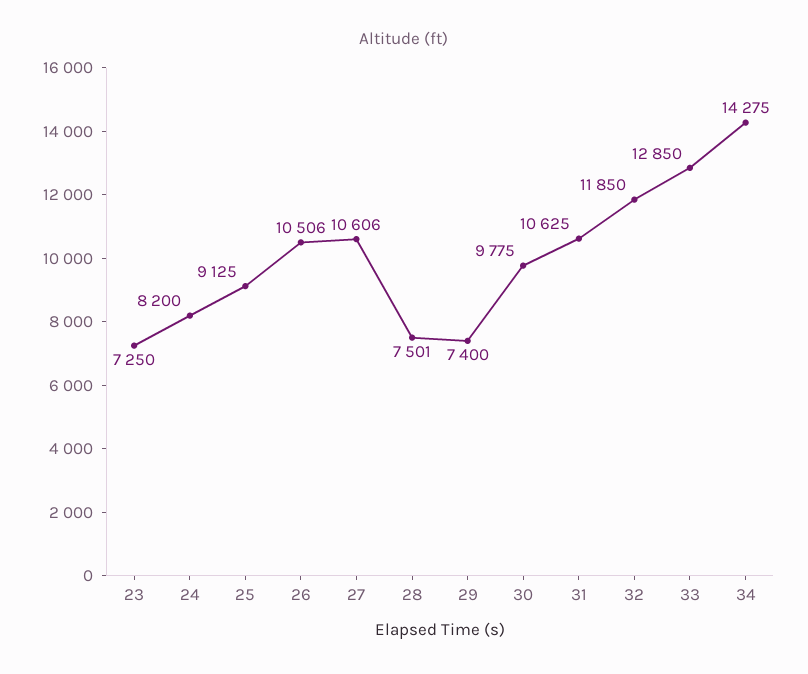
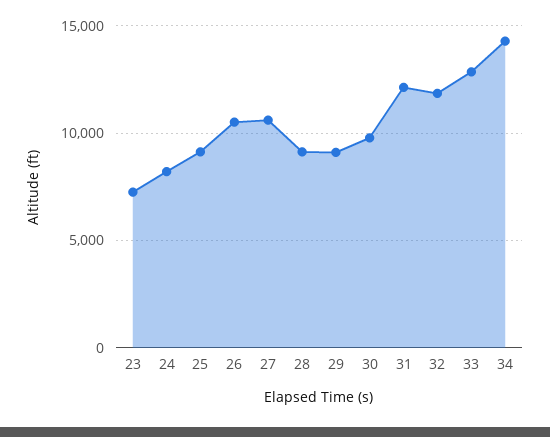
28: 7501 -> 9000
29: 7400 -> 9000
31: 10625 -> 12000

